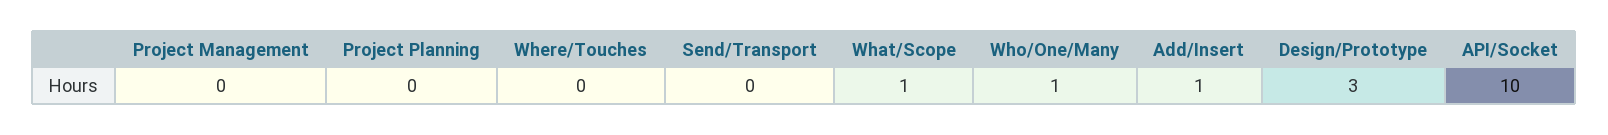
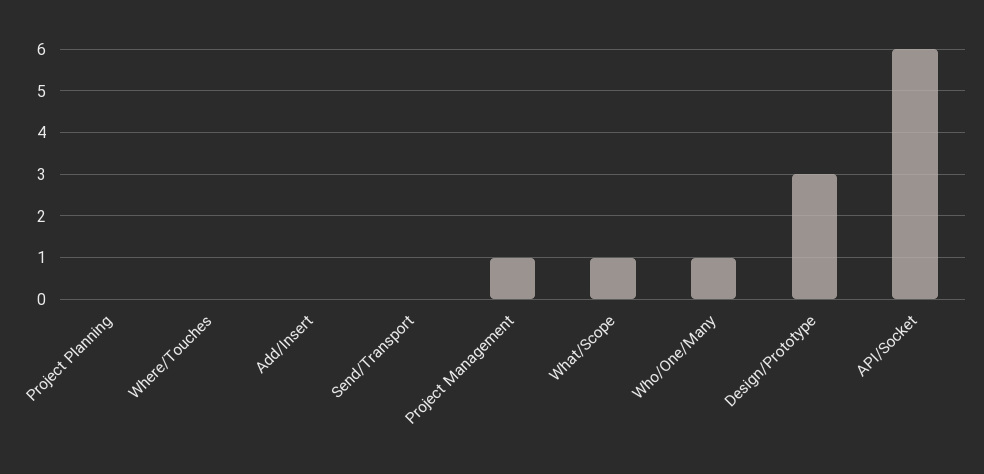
Project Management: 0 -> 1
Add/Insert: 1 -> 0
API/Socket: 10 -> 6

